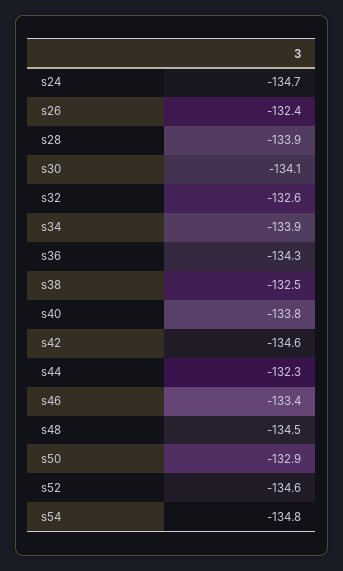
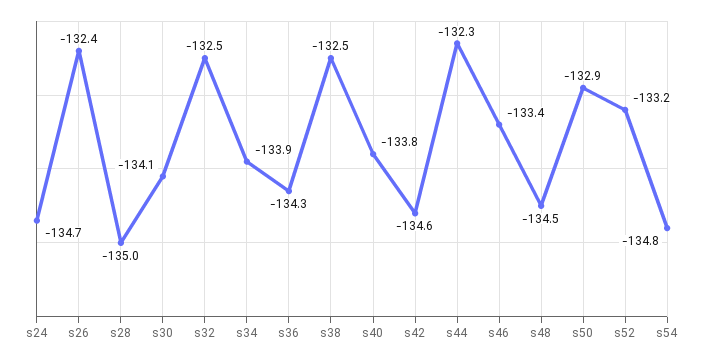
s28: -133.9 -> -135
s32: -132.6 -> -132.5
s52: -134.6 -> -133.2

